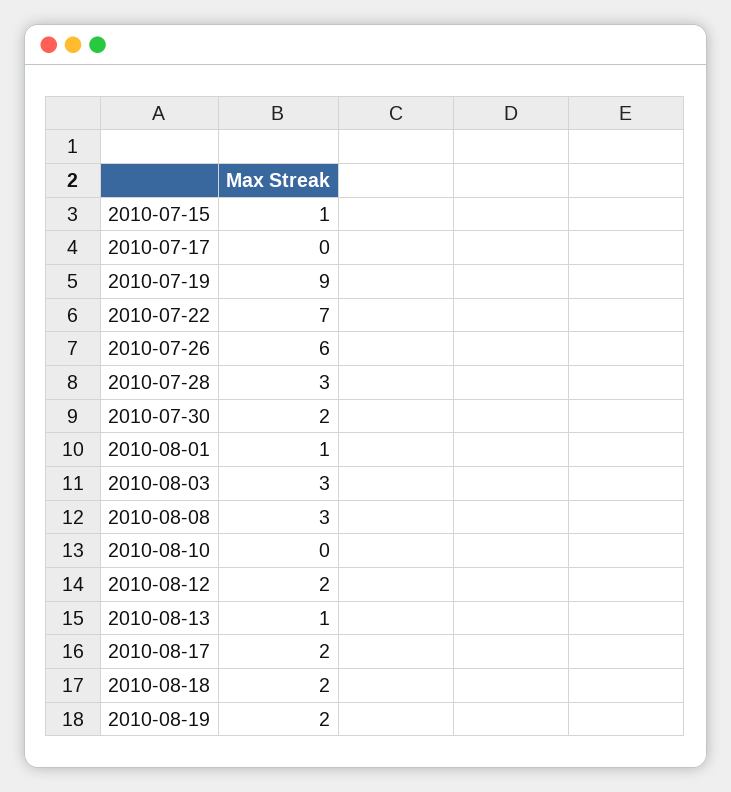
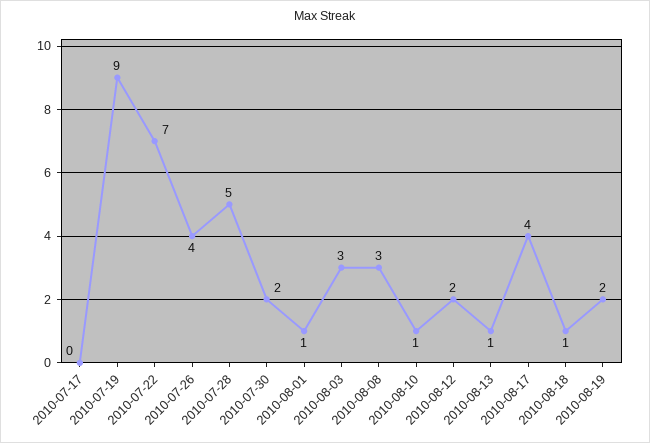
2010-07-15: 1 -> none
2010-07-26: 6 -> 4
2010-07-28: 3 -> 5
2010-08-10: 0 -> 1
2010-08-17: 2 -> 4
2010-08-18: 2 -> 1

